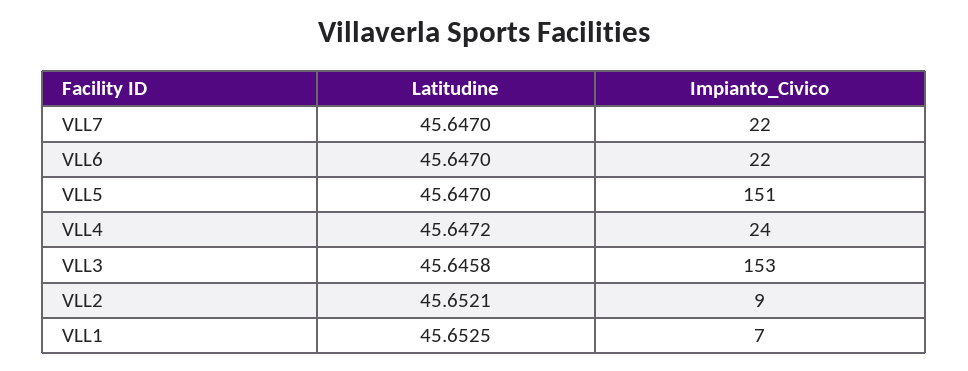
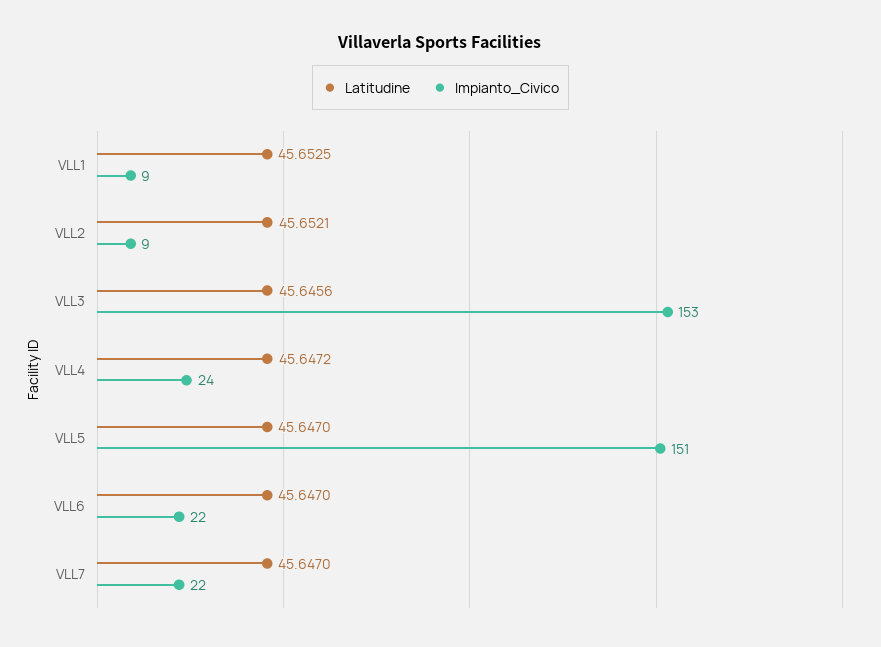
Latitudine, VLL3: 45.6458 -> 45.6456
Impianto_Civico, VLL1: 7 -> 9

